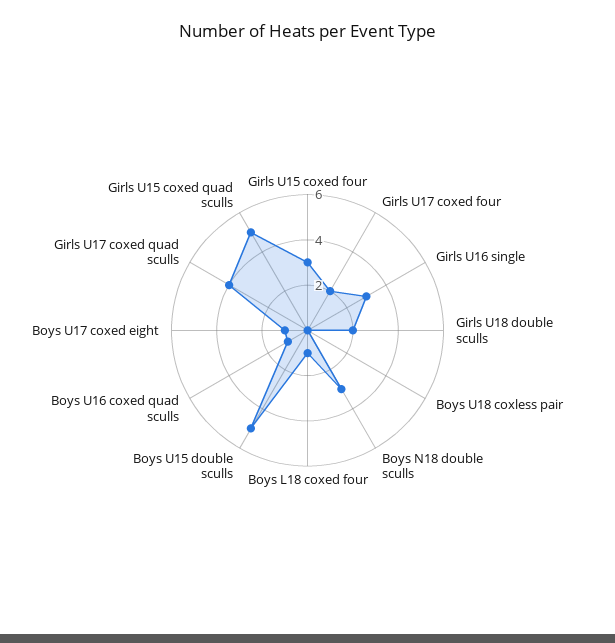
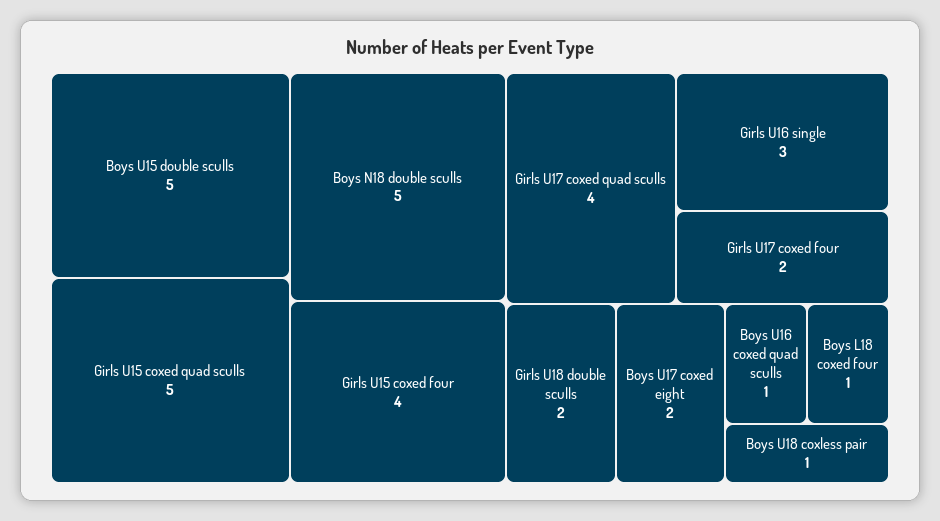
Girls U15 coxed four: 3 -> 4
Boys U18 coxless pair: 0 -> 1
Boys N18 double sculls: 3 -> 5
Boys U17 coxed eight: 1 -> 2

